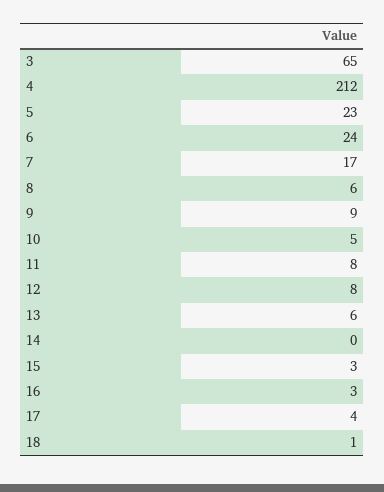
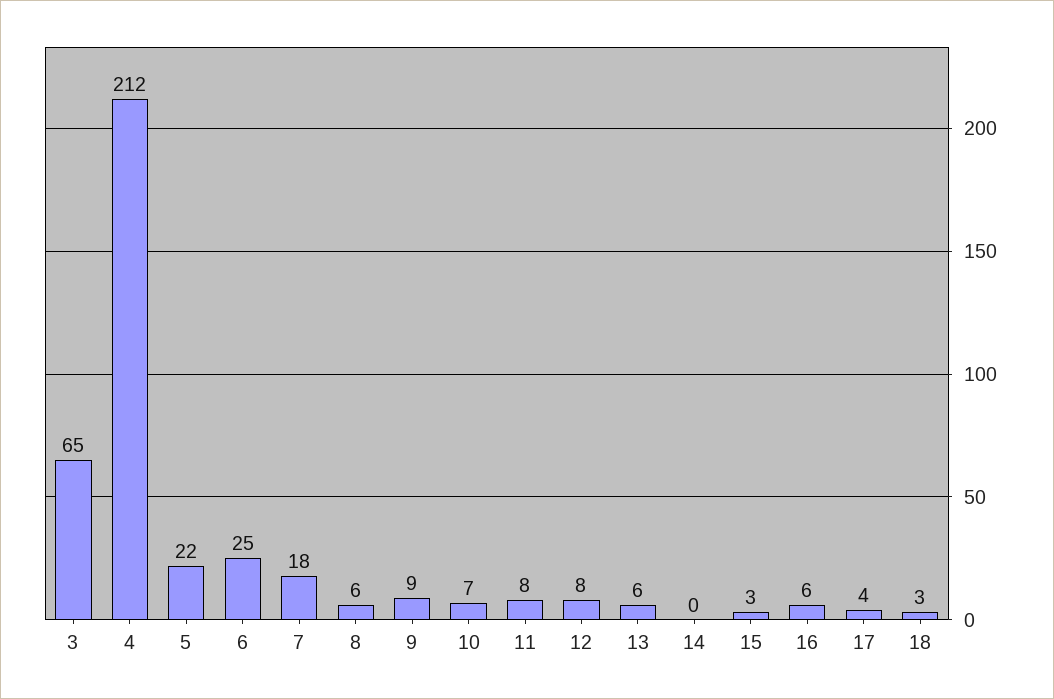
5: 23 -> 22
6: 24 -> 25
7: 17 -> 18
10: 5 -> 7
16: 3 -> 6
18: 1 -> 3

